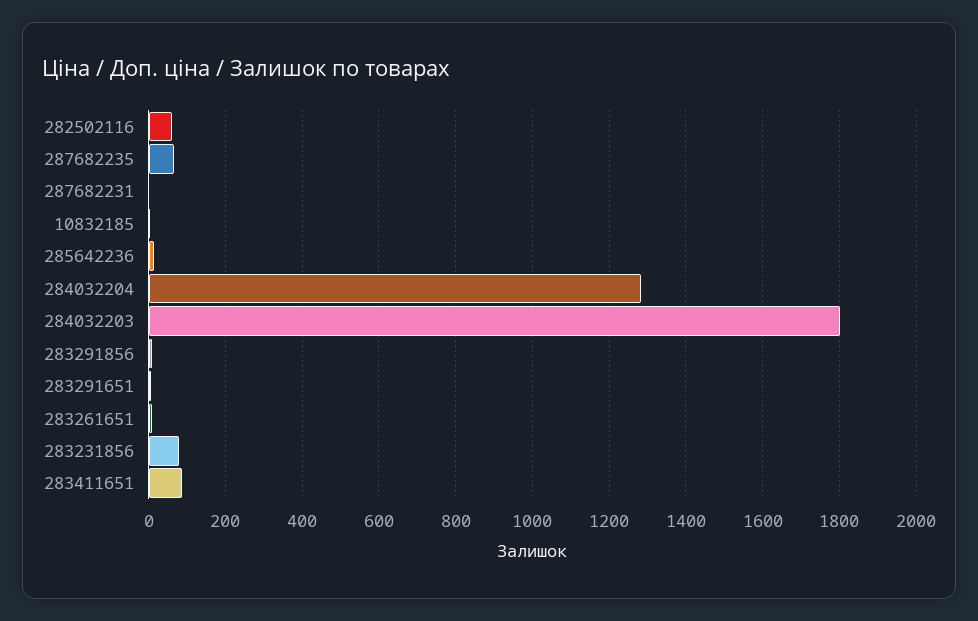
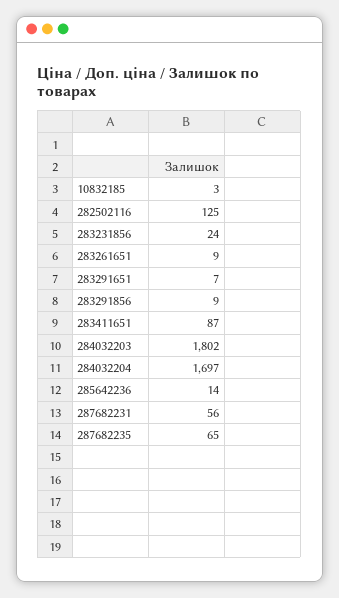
282502116: 60 -> 125
287682231: 0 -> 56
284032204: 1280 -> 1697
283231856: 80 -> 24

